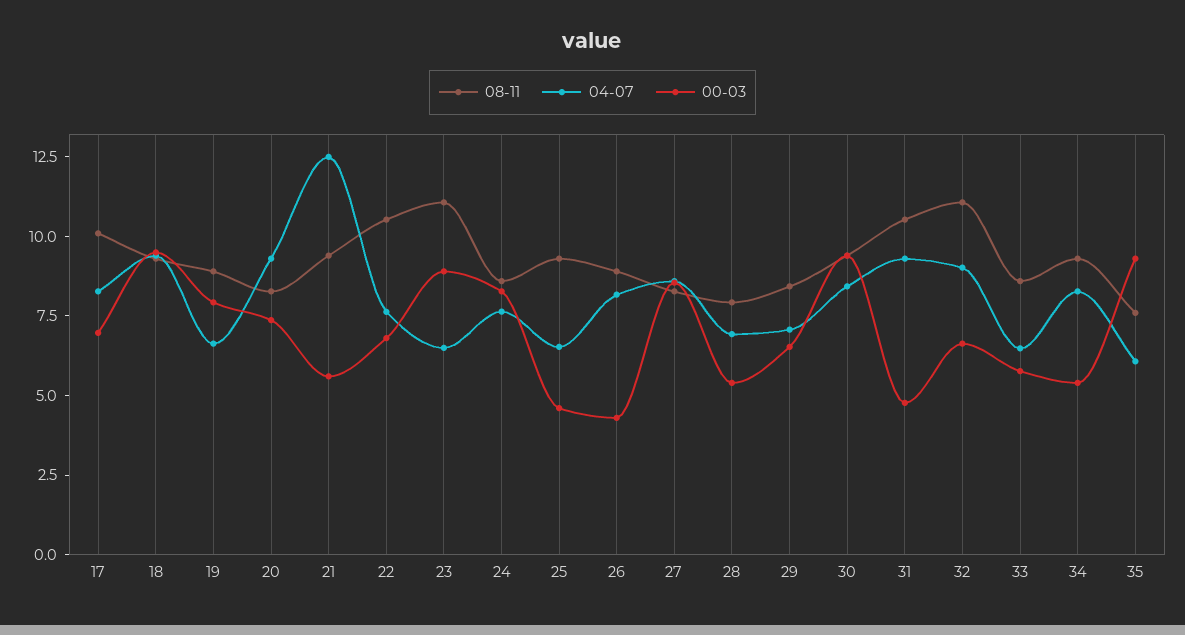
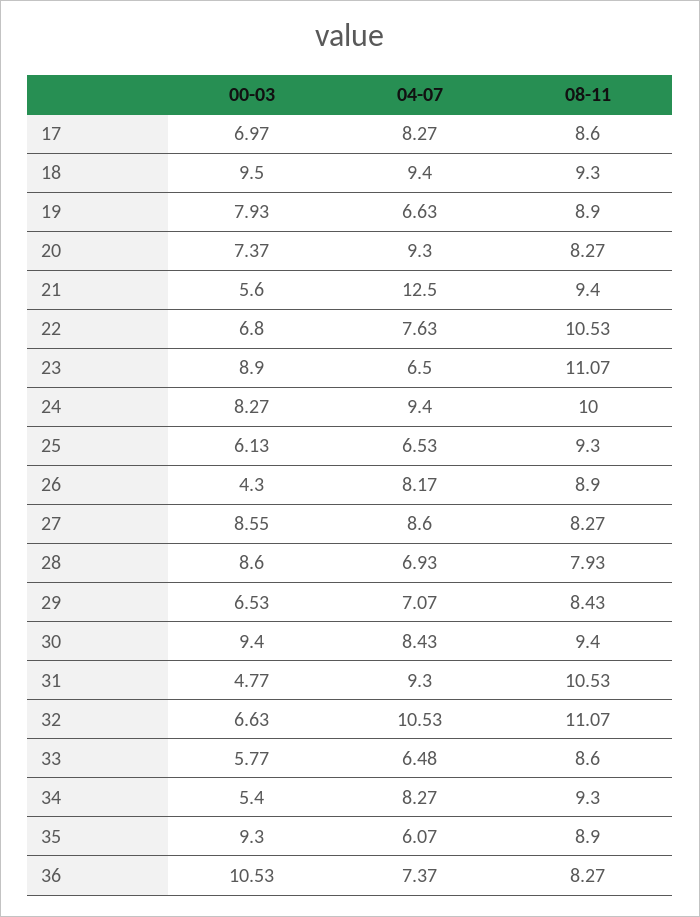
08-11, 17: 10 -> 8.6
08-11, 24: 8.5 -> 10
04-07, 24: 7.5 -> 9.4
00-03, 25: 4.5 -> 6.13
00-03, 28: 5.5 -> 8.6
04-07, 32: 9 -> 10.53
08-11, 35: 7.5 -> 8.9
00-03, 36: none -> 10.53
04-07, 36: none -> 7.37
08-11, 36: none -> 8.27

